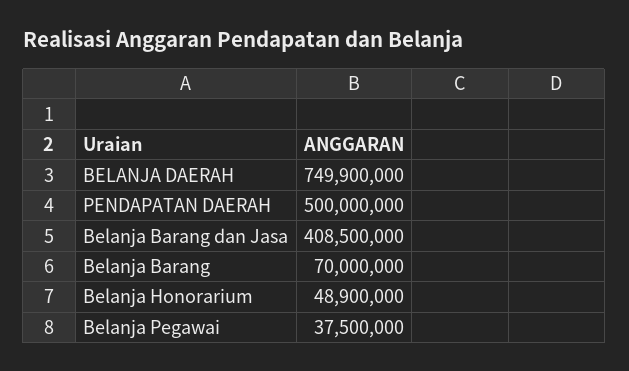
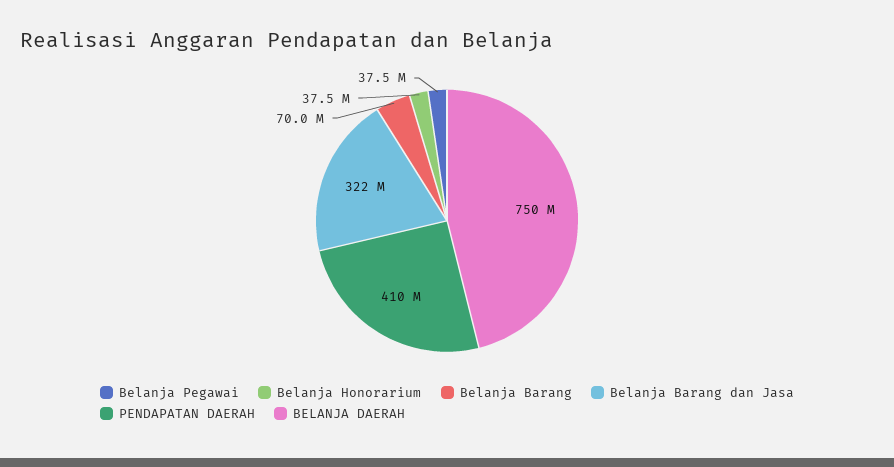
PENDAPATAN DAERAH: 500000000 -> 410000000
Belanja Barang dan Jasa: 408500000 -> 322000000
Belanja Honorarium: 48900000 -> 37500000

